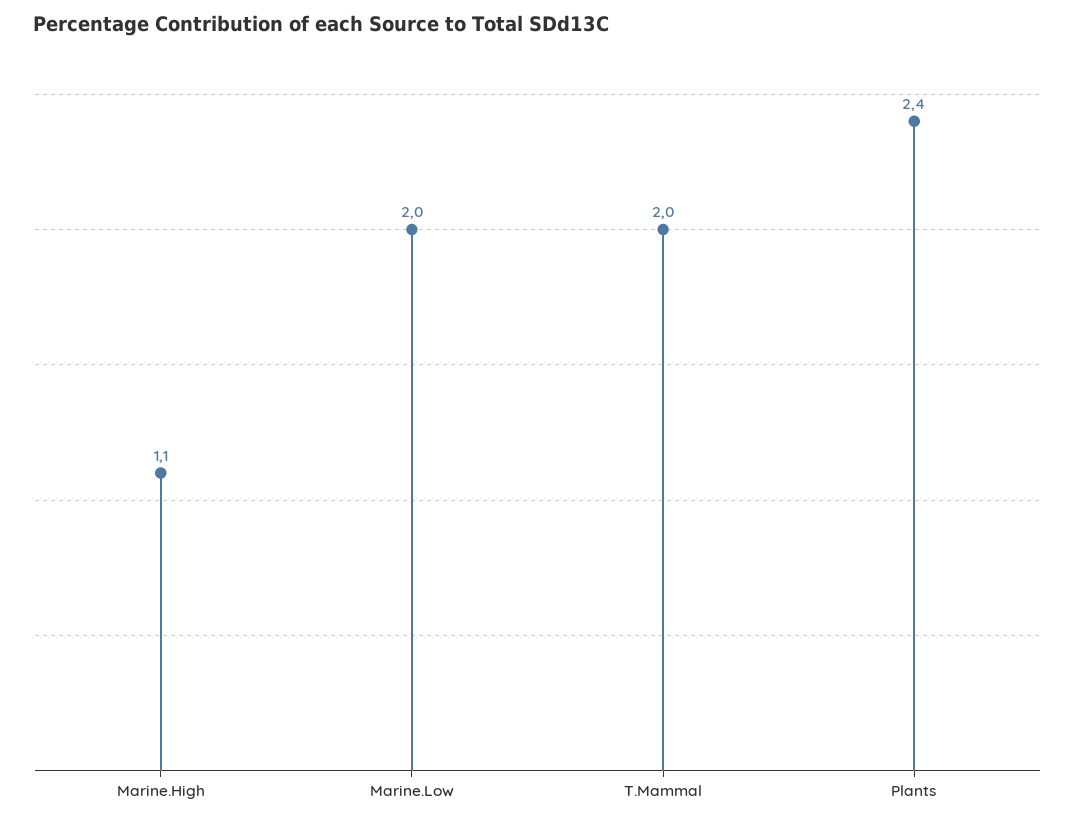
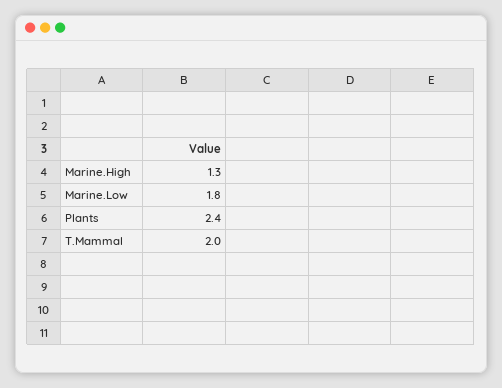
Marine.High: 1.1 -> 1.3
Marine.Low: 2 -> 1.8

